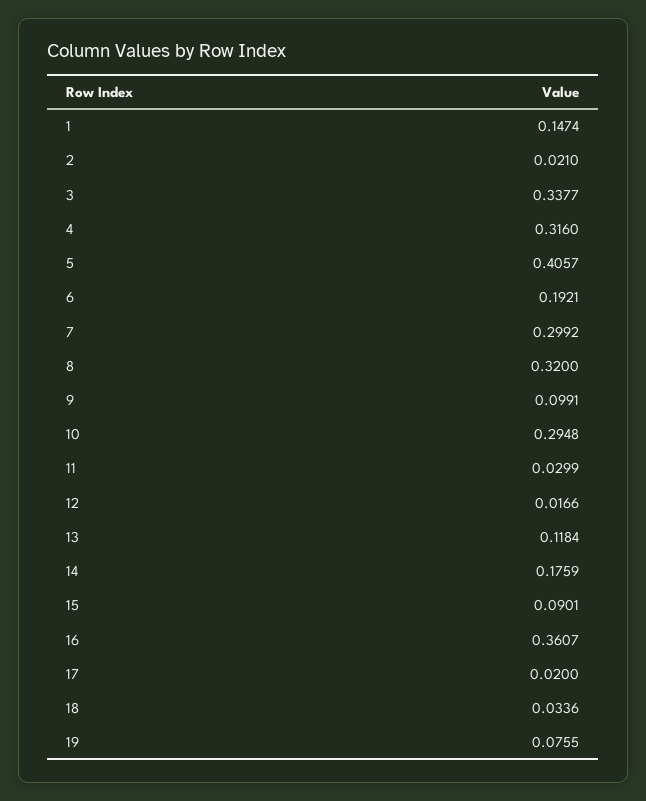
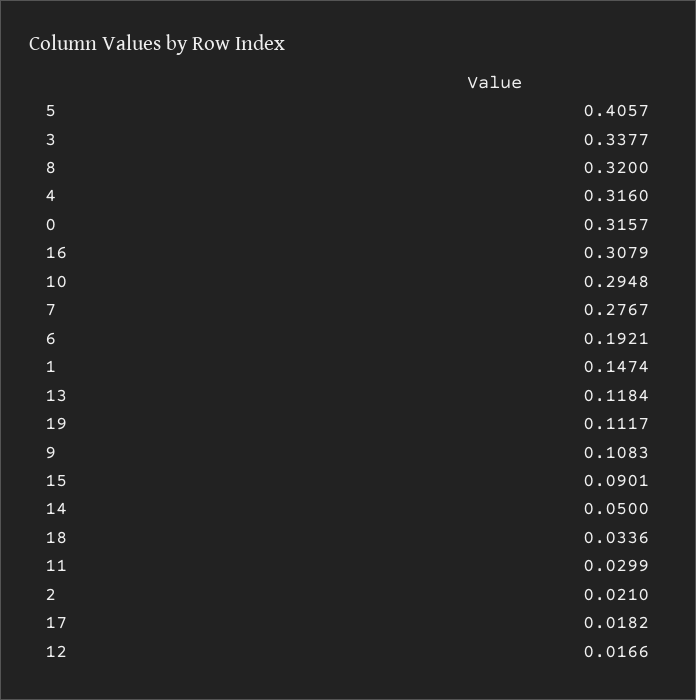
7: 0.2992 -> 0.2767
9: 0.0991 -> 0.1083
14: 0.1759 -> 0.05
16: 0.3607 -> 0.3079
17: 0.02 -> 0.0182
19: 0.0755 -> 0.1117
0: none -> 0.3157

